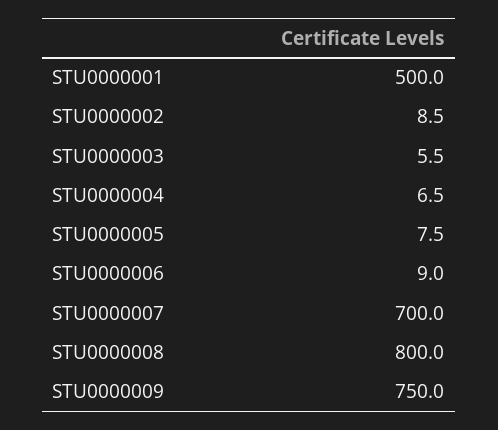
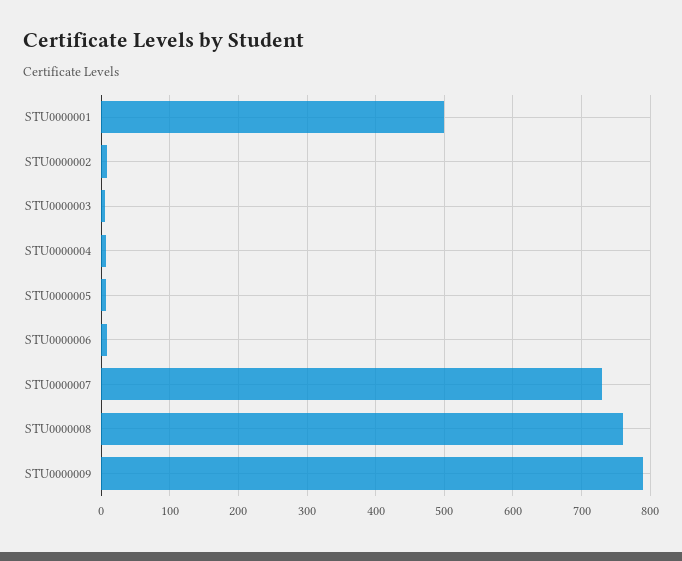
STU0000007: 700 -> 730
STU0000008: 800 -> 760
STU0000009: 750 -> 790

